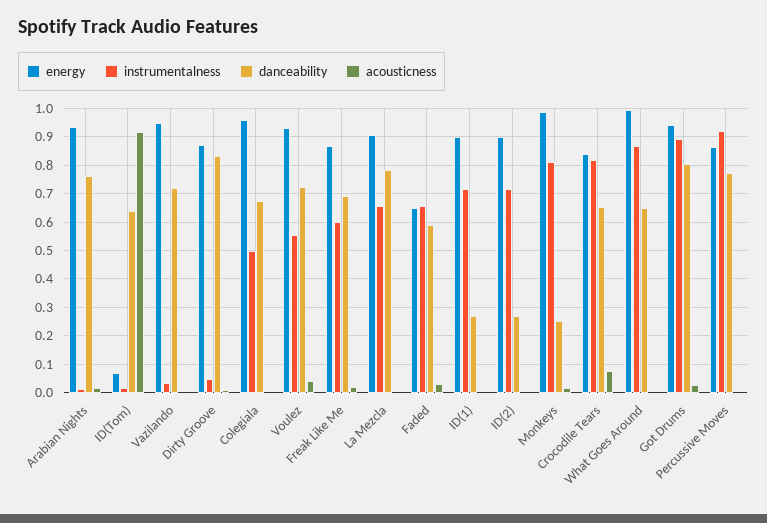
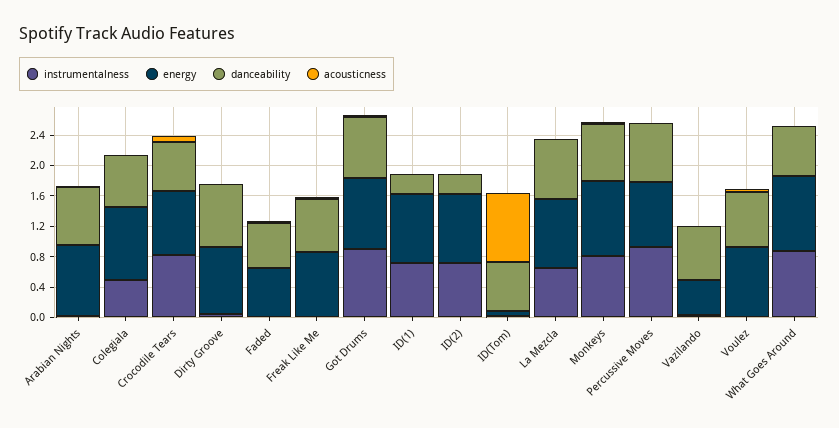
energy, Vazilando: 0.95 -> 0.4
instrumentalness, Voulez: 0.55 -> 0
instrumentalness, Freak Like Me: 0.6 -> 0
instrumentalness, Faded: 0.65 -> 0
danceability, Monkeys: 0.25 -> 0.8

